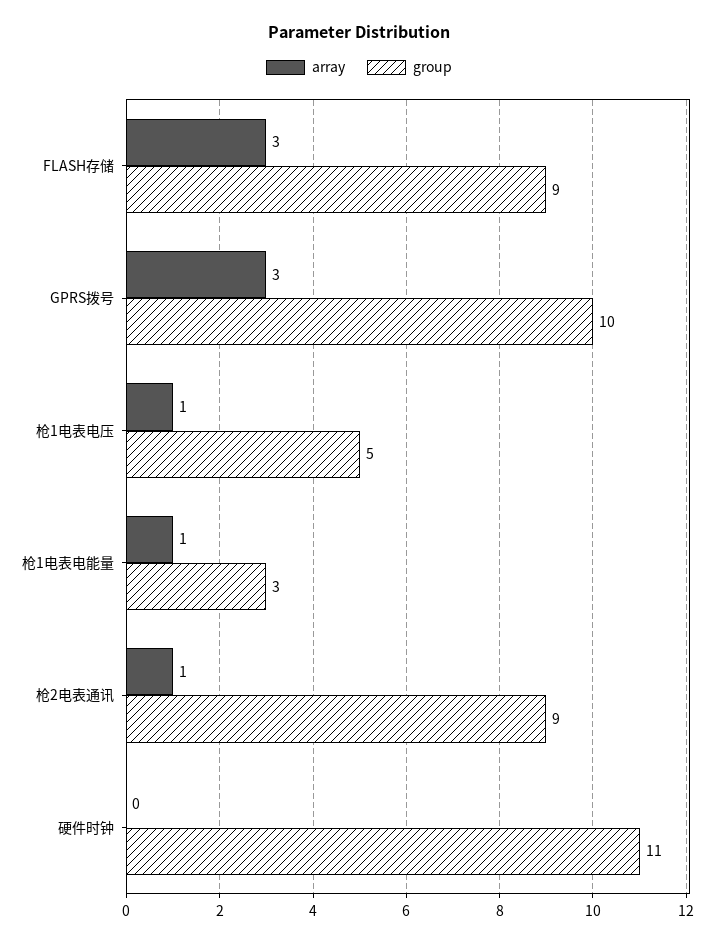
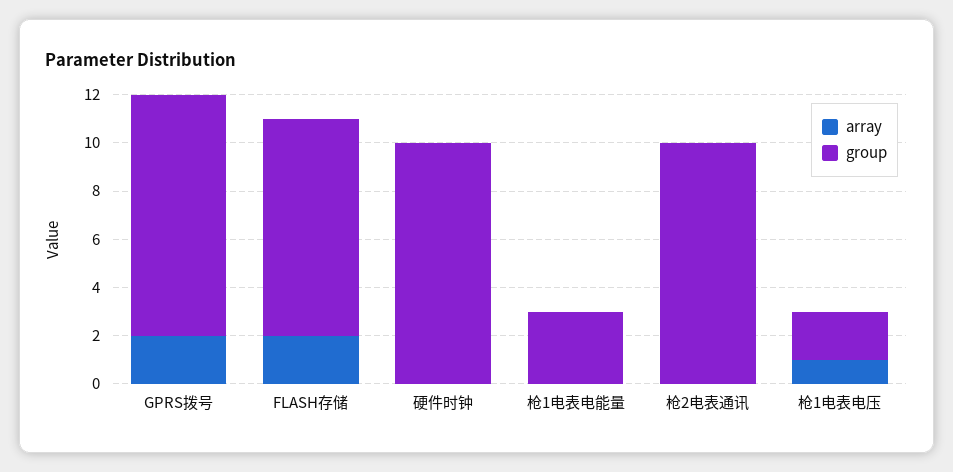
array, FLASH存储: 3 -> 2
array, GPRS拨号: 3 -> 2
group, 枪1电表电压: 5 -> 2
array, 枪1电表电能量: 1 -> 0
array, 枪2电表通讯: 1 -> 0
group, 枪2电表通讯: 9 -> 10
group, 硬件时钟: 11 -> 10

